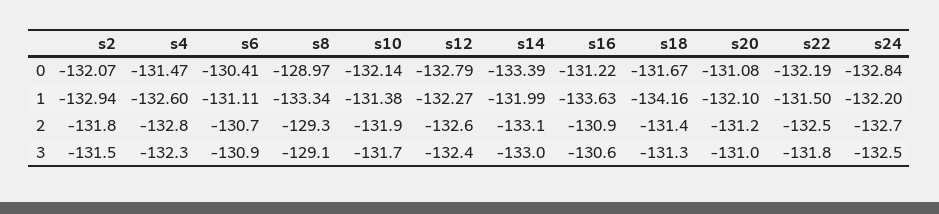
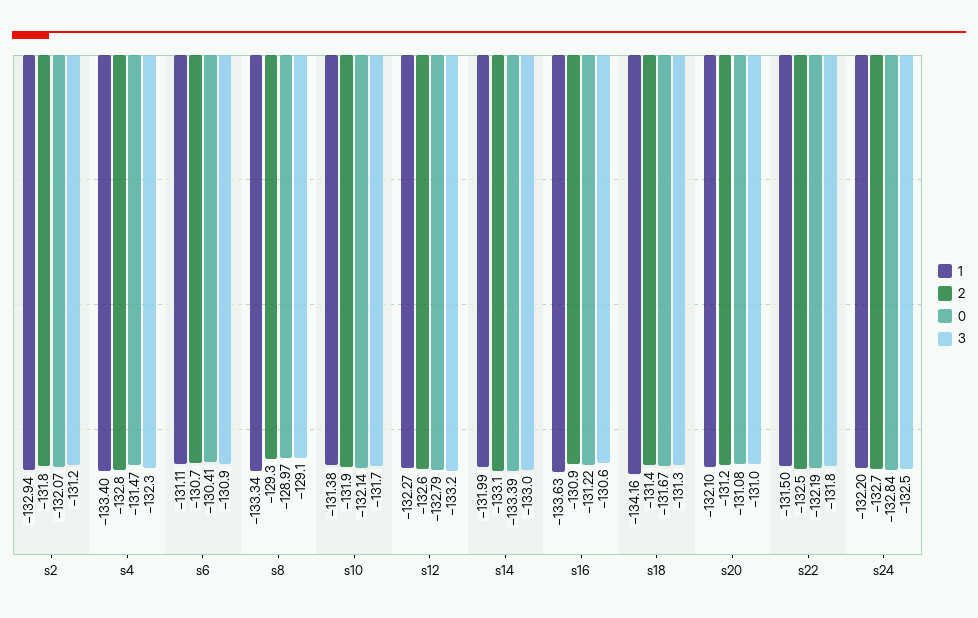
1, s4: -132.6 -> -133.4
3, s2: -131.5 -> -131.2
3, s12: -132.4 -> -133.2

